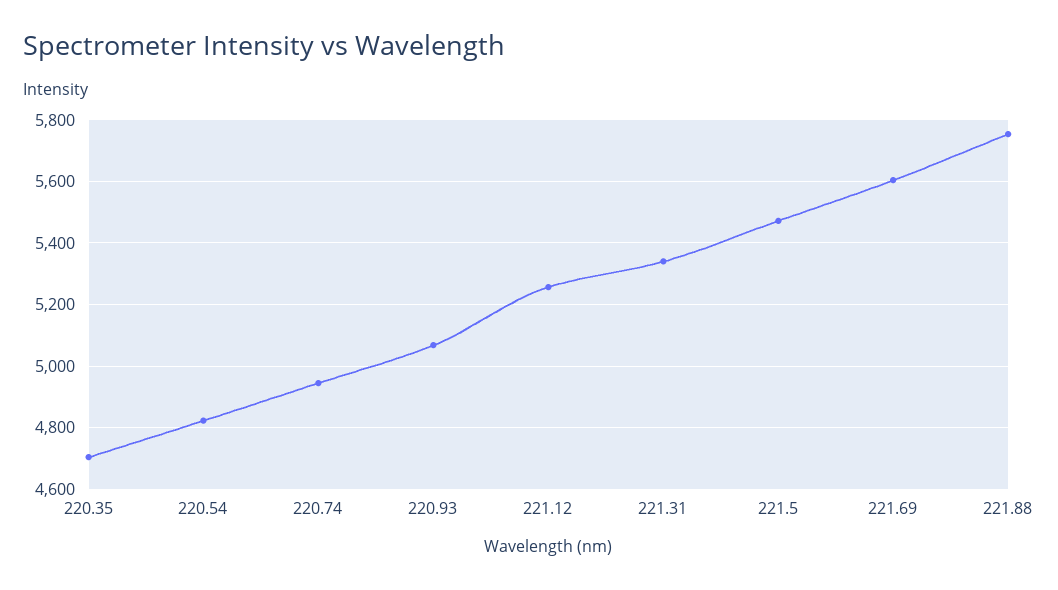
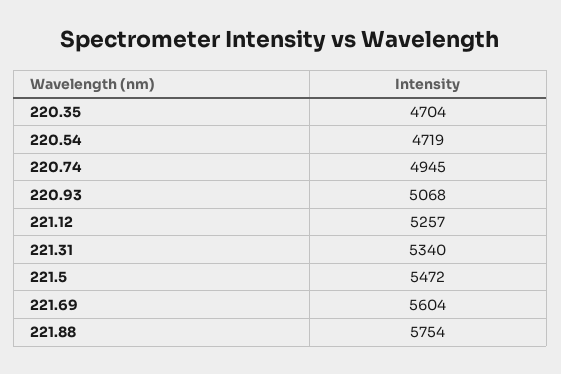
220.54: 4820 -> 4719

